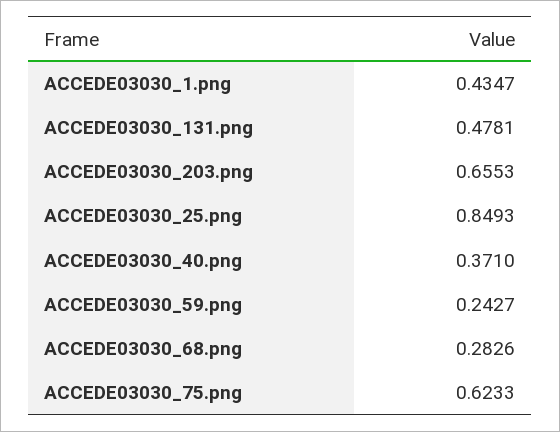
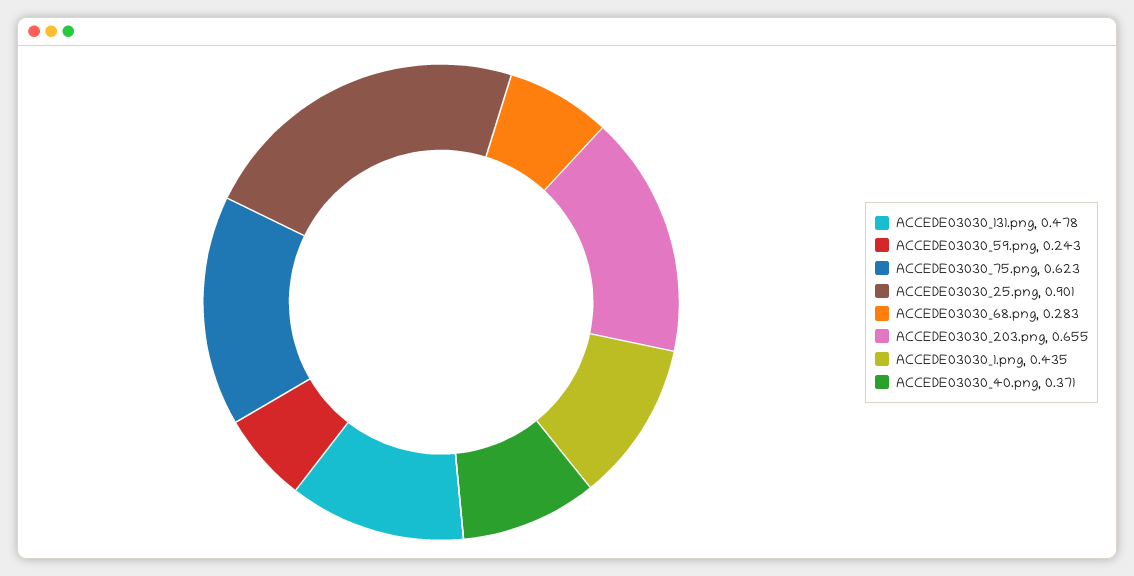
ACCEDE03030_25.png: 0.8493 -> 0.901

